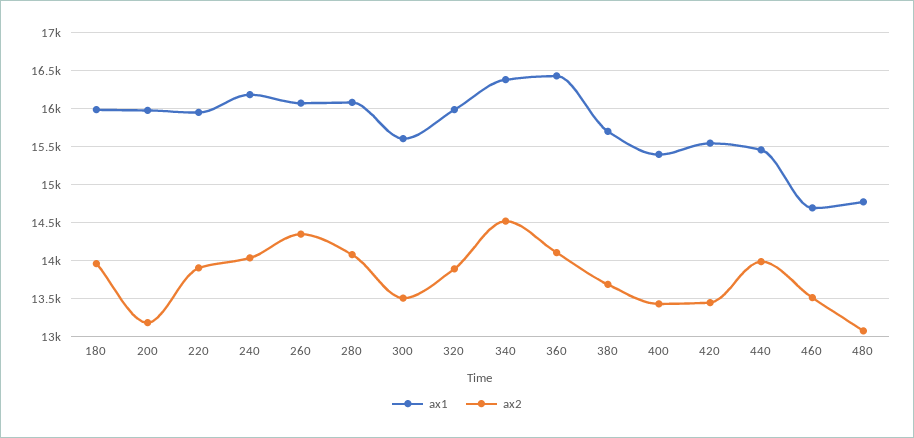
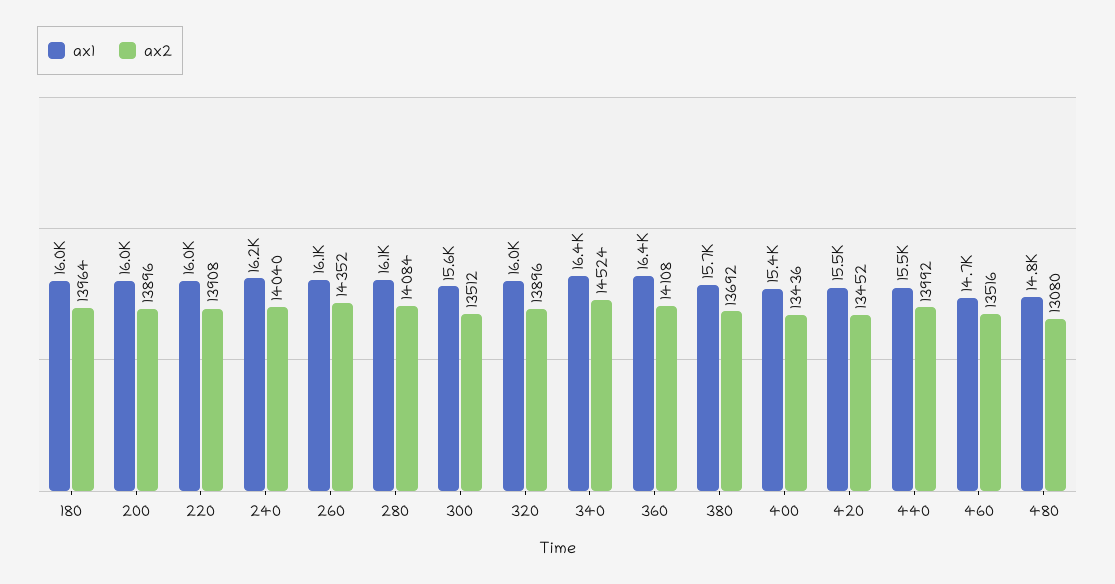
ax2, 200: 13200 -> 13896

